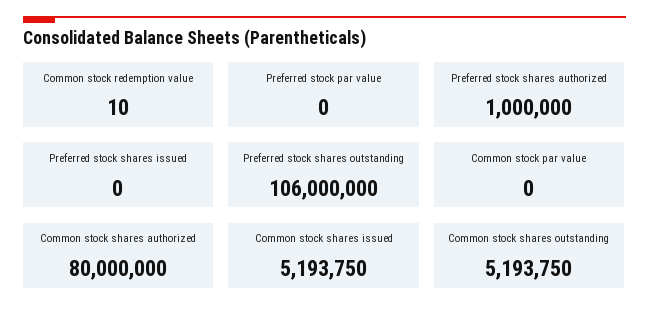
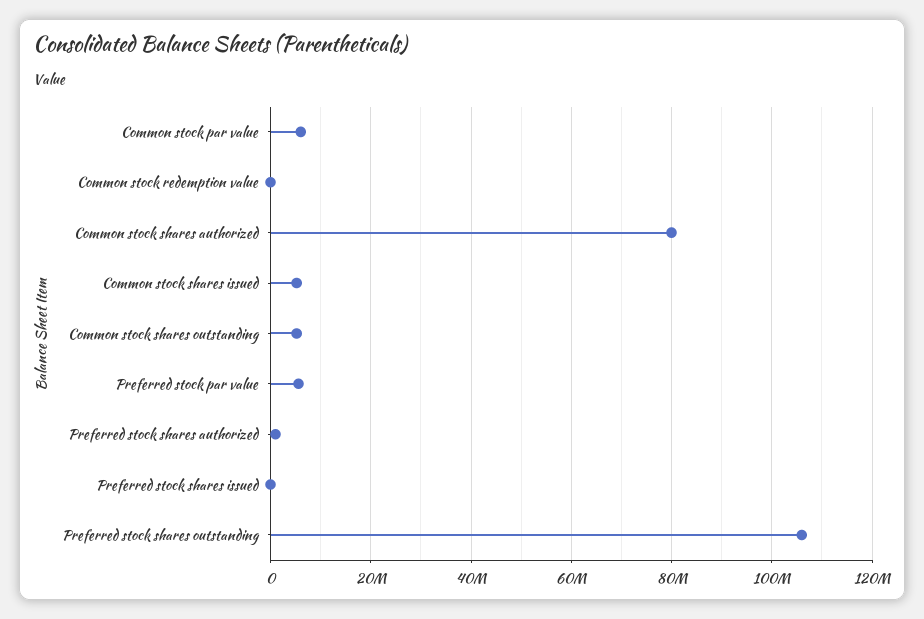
Preferred stock par value: 0 -> 6000000
Common stock par value: 0 -> 6000000

